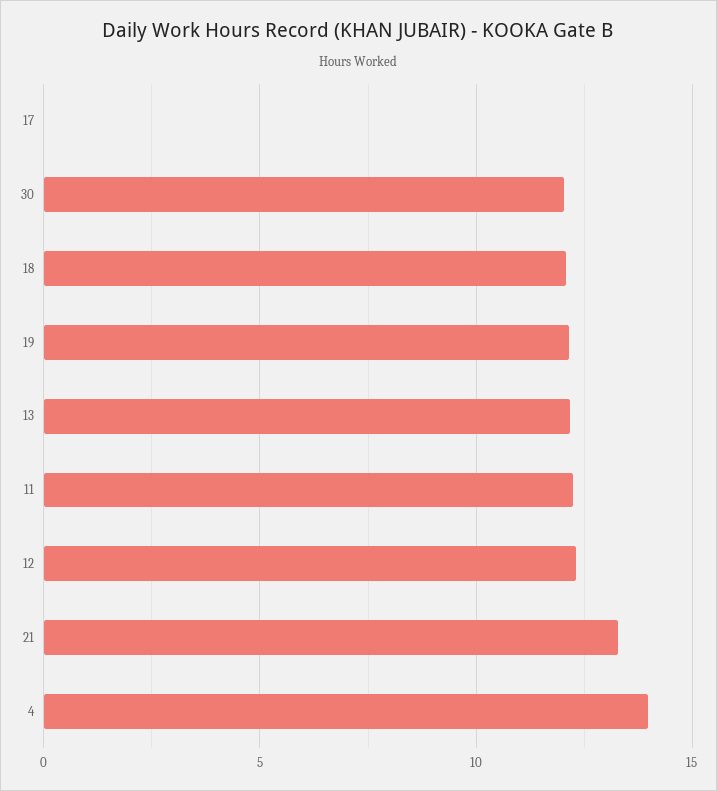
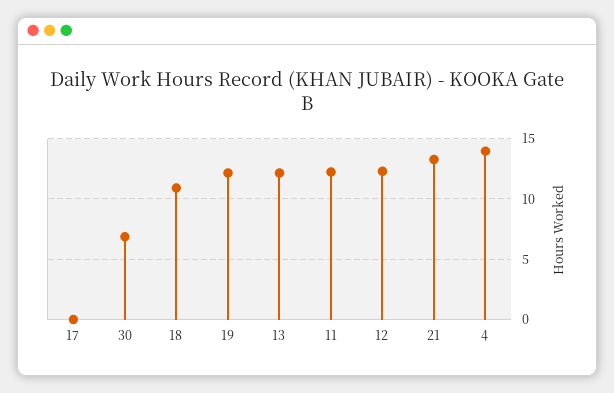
30: 12 -> 7
18: 12 -> 11

